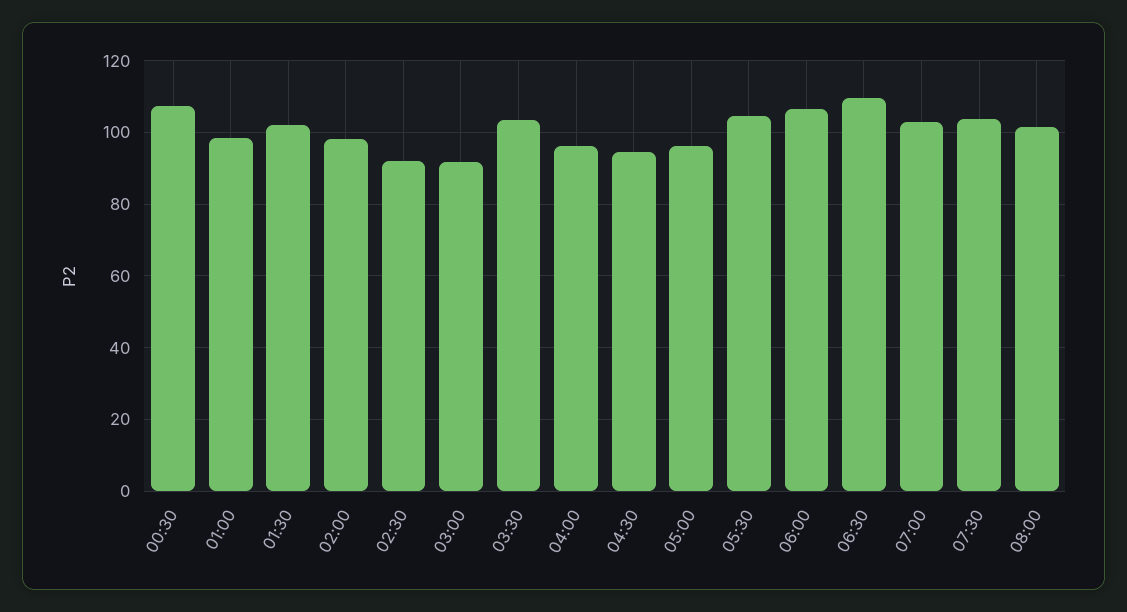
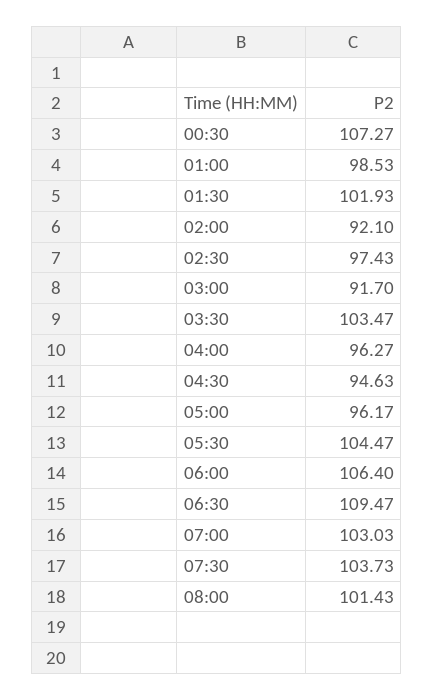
02:00: 98 -> 92.1
02:30: 92 -> 97.43

